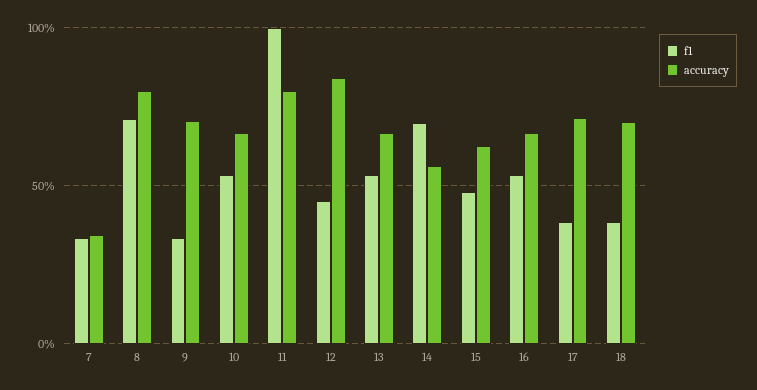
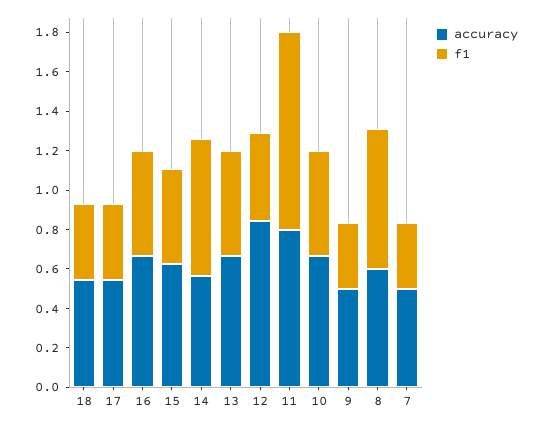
accuracy, 7: 0.35 -> 0.5
accuracy, 8: 0.8 -> 0.6
accuracy, 9: 0.7 -> 0.5
accuracy, 17: 0.7 -> 0.55
accuracy, 18: 0.7 -> 0.55

